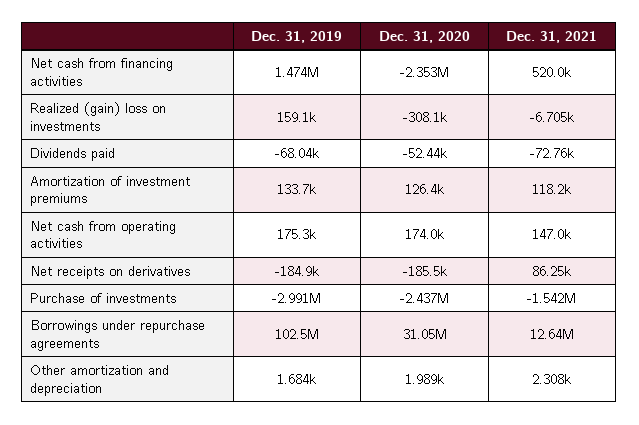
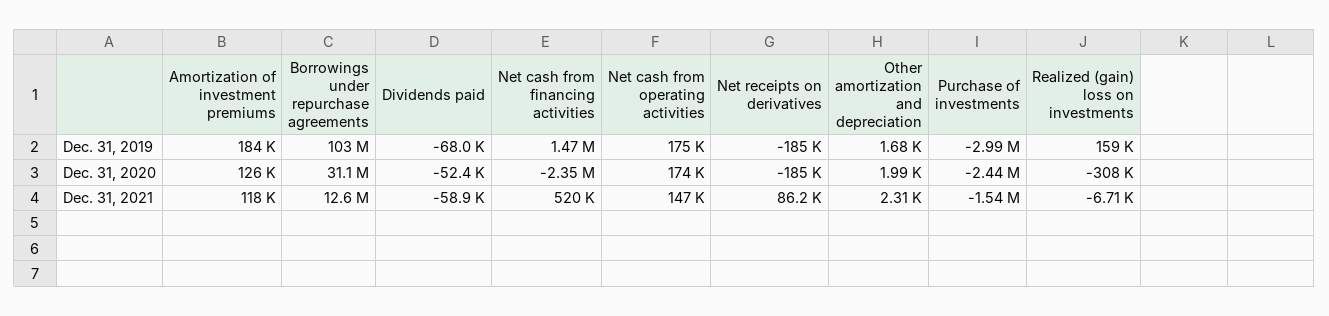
Dec. 31, 2021, Dividends paid: -72760 -> -58900
Dec. 31, 2019, Amortization of investment premiums: 133700 -> 184000

